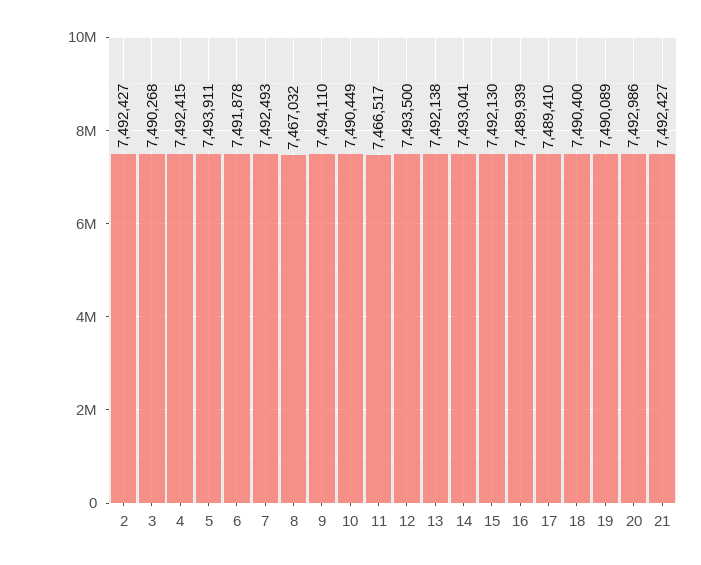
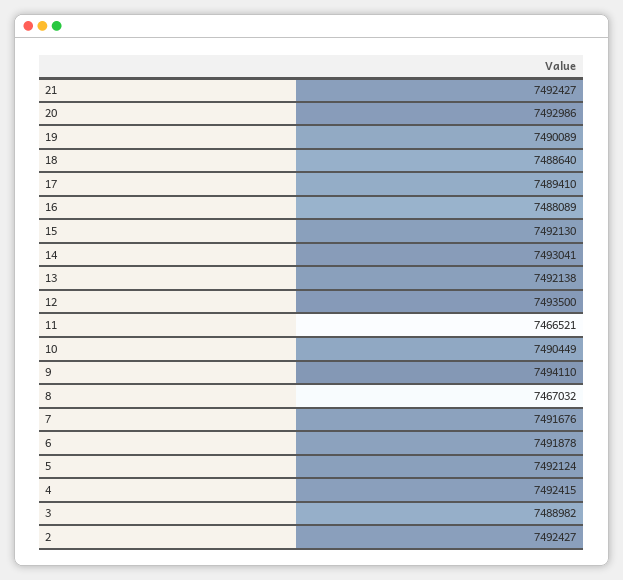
3: 7490268 -> 7488982
5: 7493911 -> 7492124
7: 7492493 -> 7491676
11: 7466517 -> 7466521
16: 7489939 -> 7488089
18: 7490400 -> 7488640

